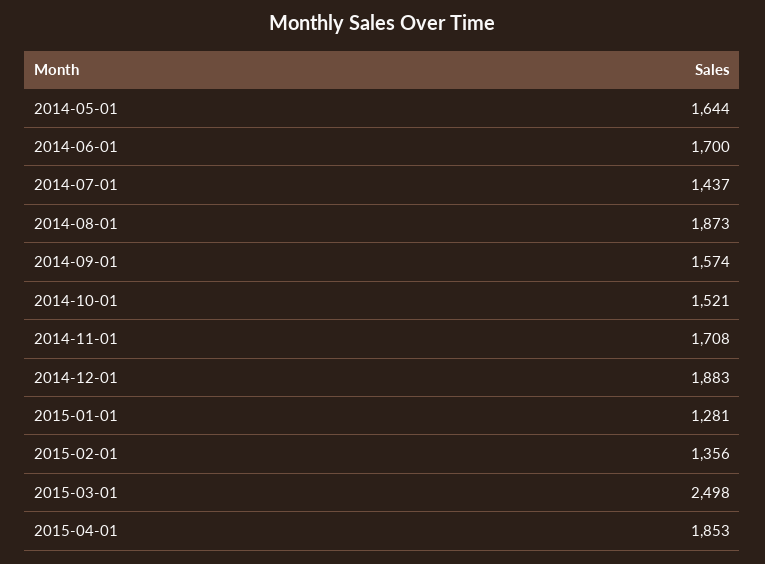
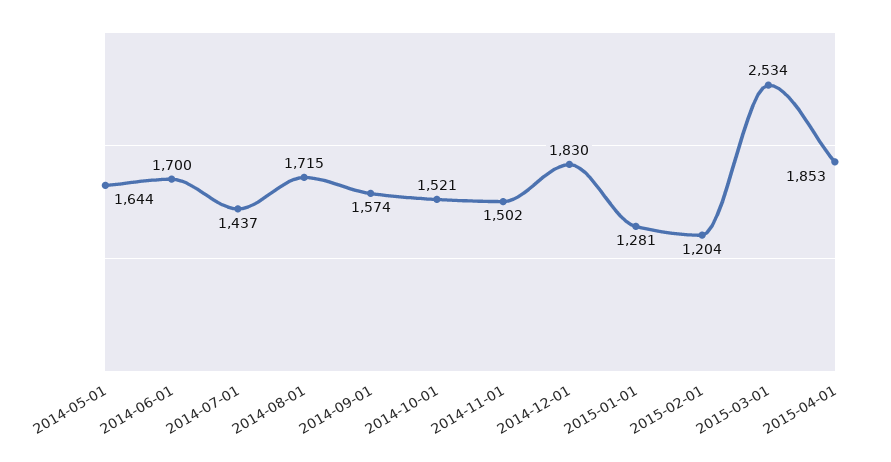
2014-08-01: 1873 -> 1715
2014-11-01: 1708 -> 1502
2014-12-01: 1883 -> 1830
2015-02-01: 1356 -> 1204
2015-03-01: 2498 -> 2534

